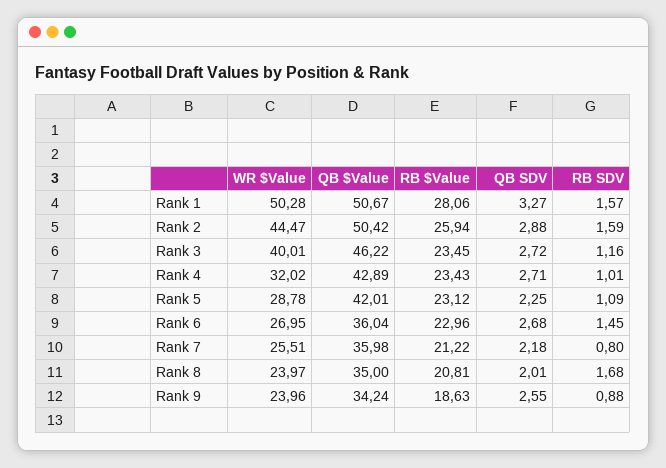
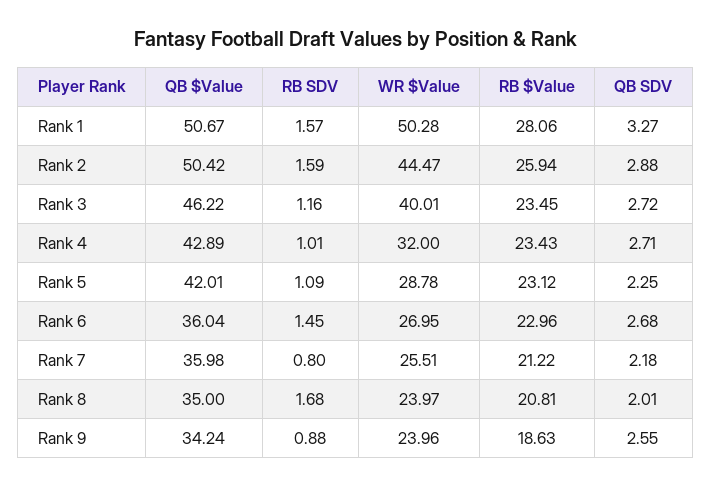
WR $Value, Rank 4: 32.02 -> 32

